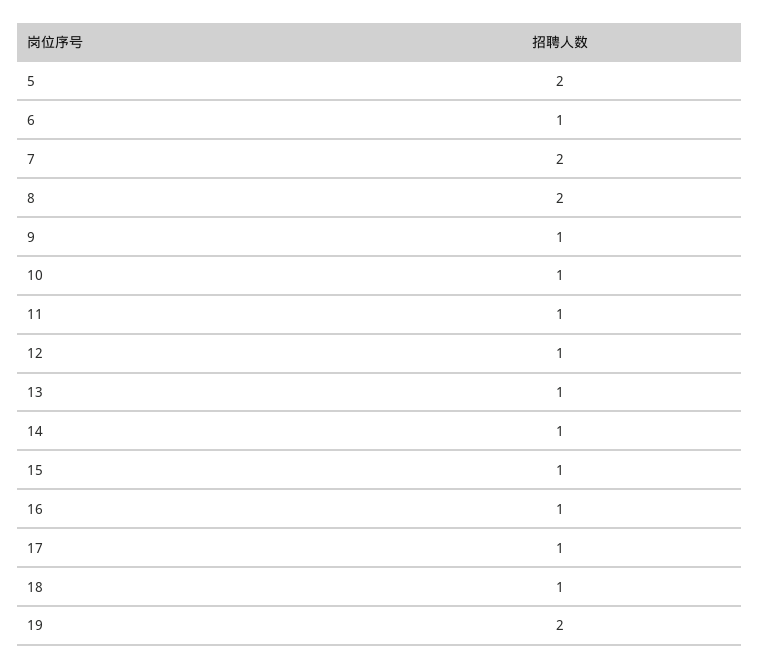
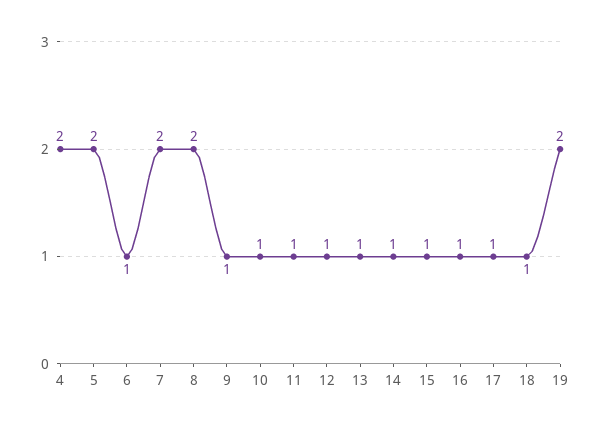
4: none -> 2

